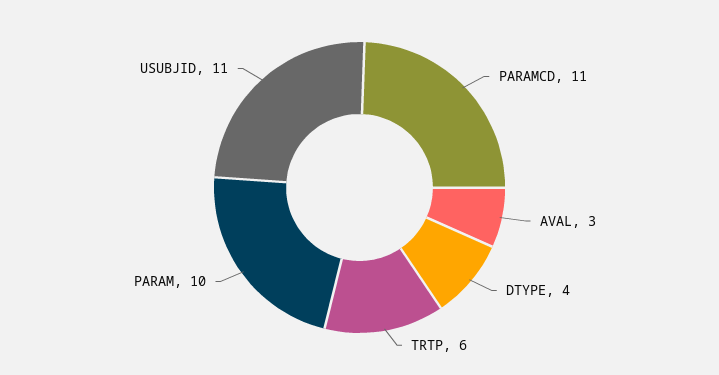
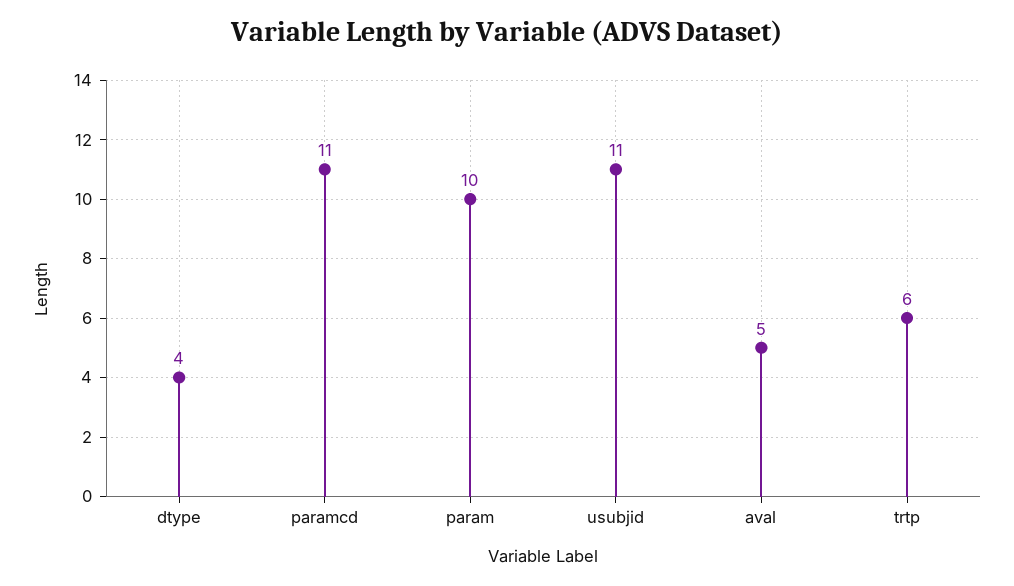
AVAL: 3 -> 5

